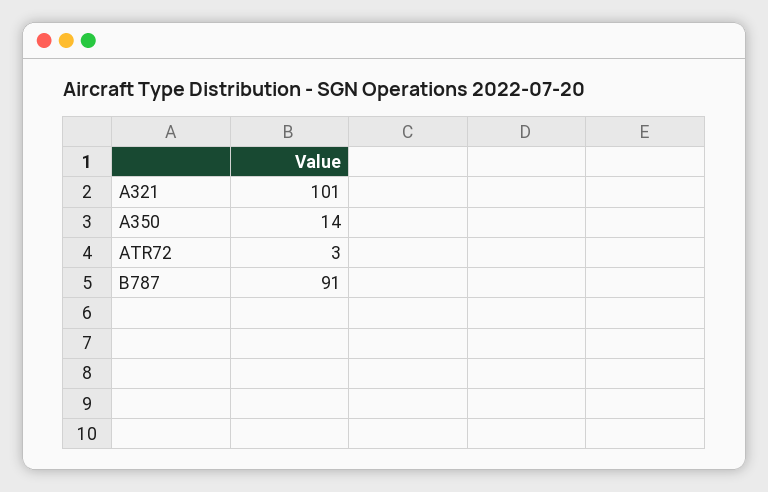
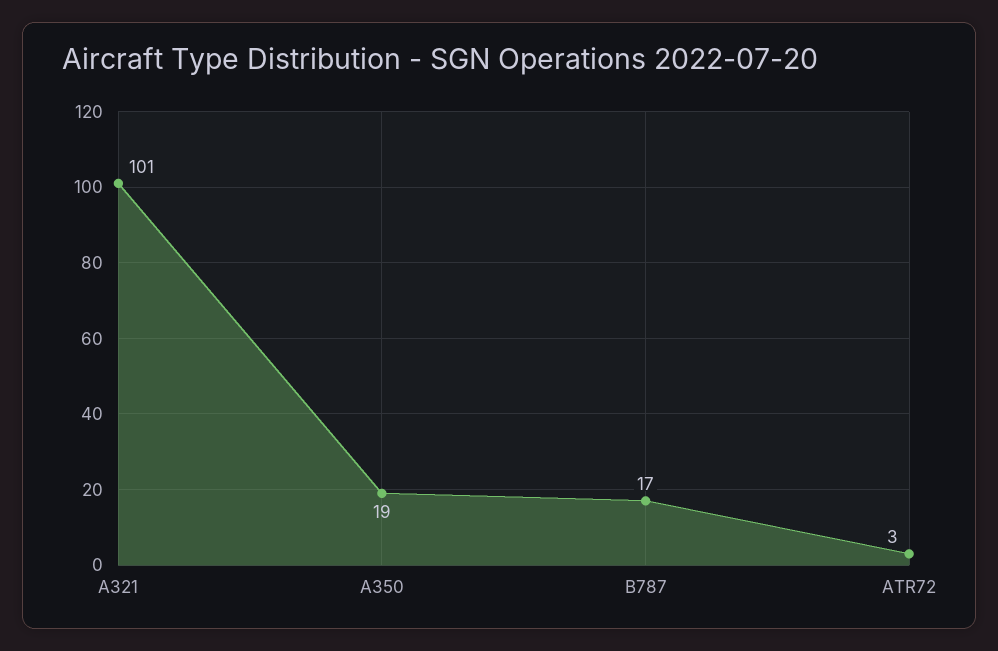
A350: 14 -> 19
B787: 91 -> 17

